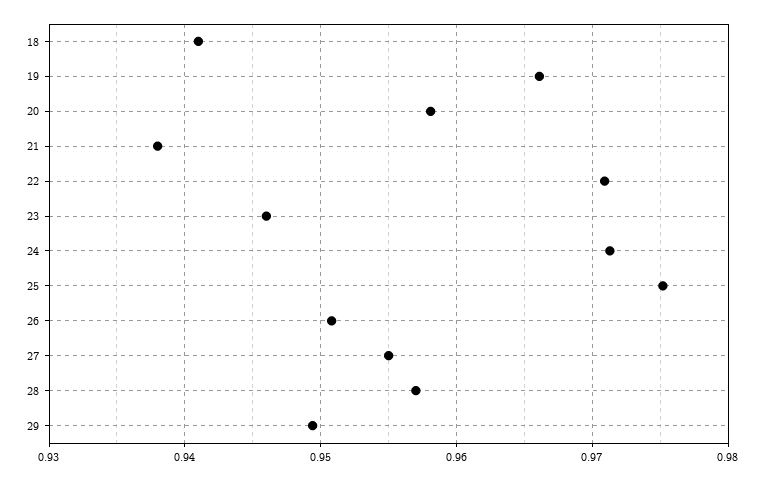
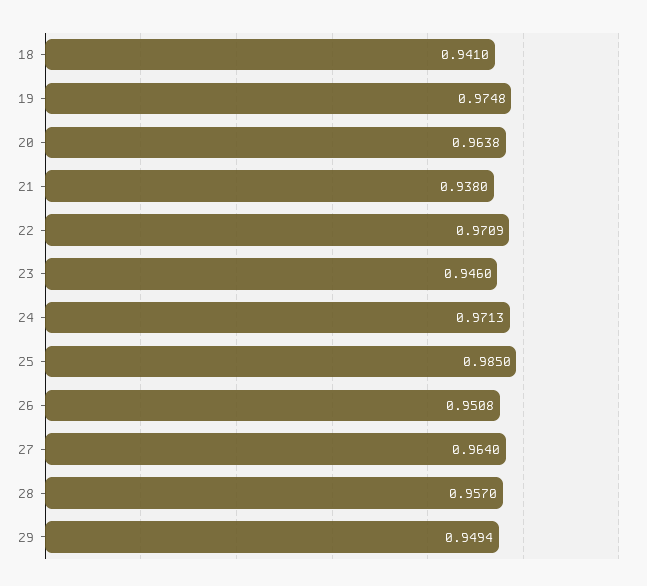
19: 0.966 -> 0.9748
20: 0.958 -> 0.9638
25: 0.975 -> 0.985
27: 0.955 -> 0.964

